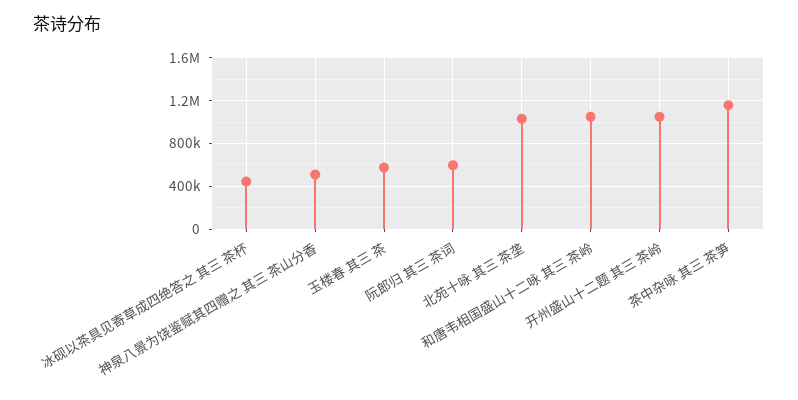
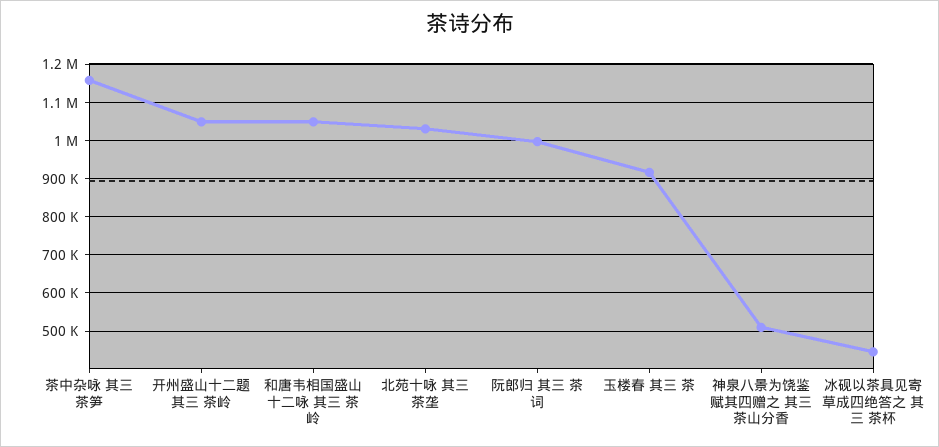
玉楼春 其三 茶: 600000 -> 920000
阮郎归 其三 茶词: 600000 -> 1000000

